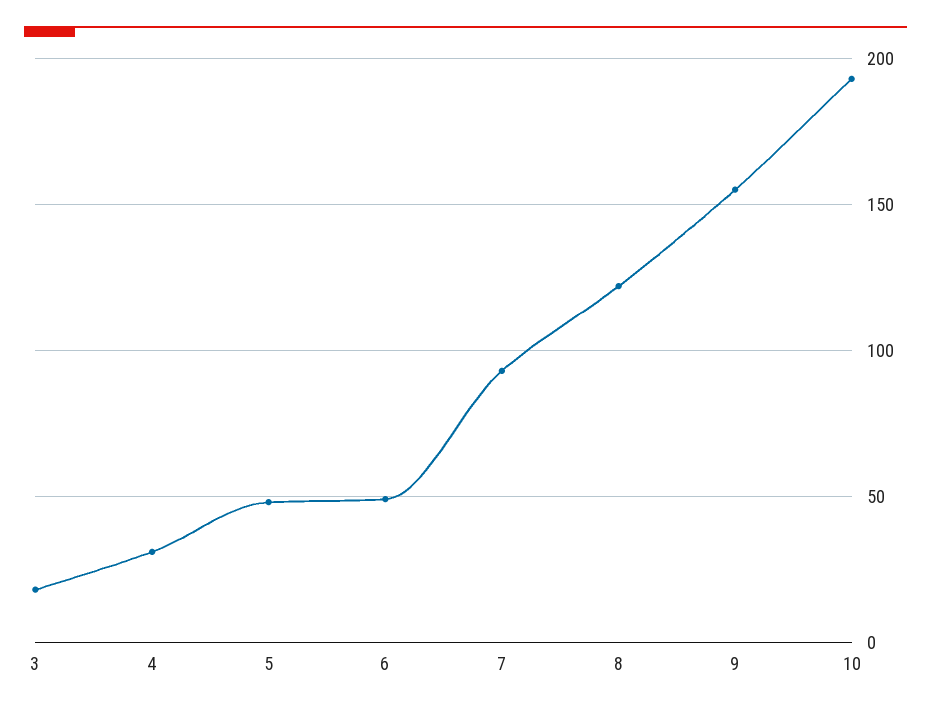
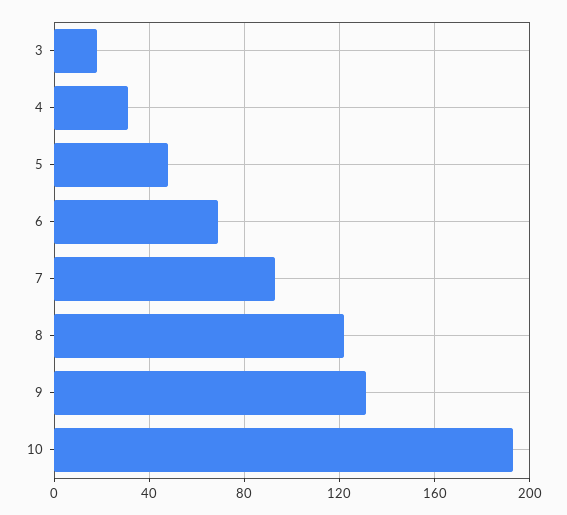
6: 50 -> 70
9: 155 -> 130

